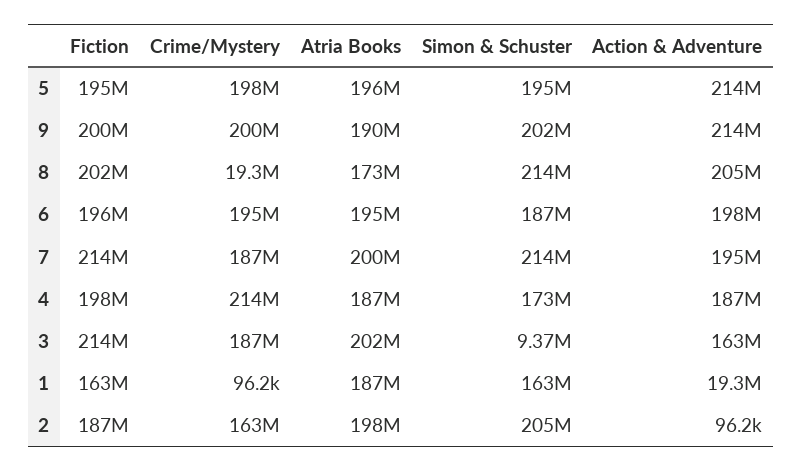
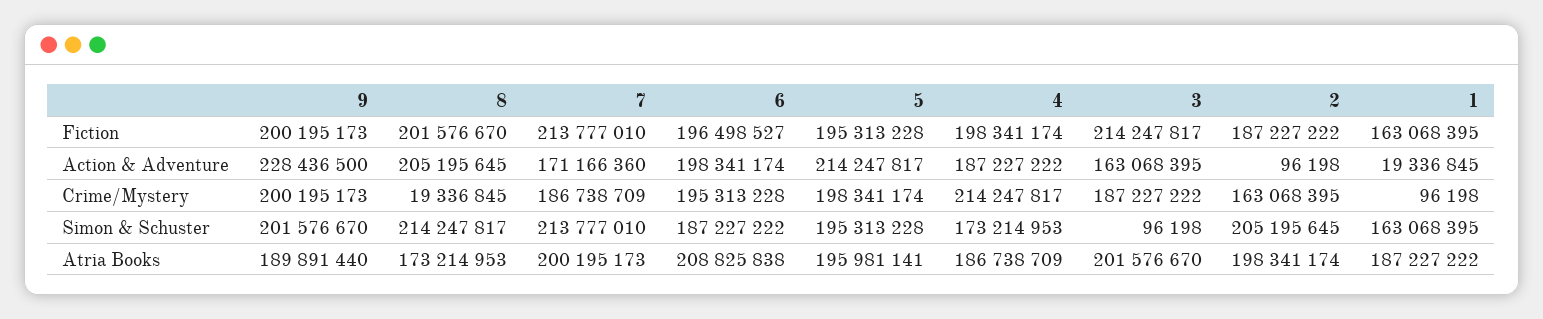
Action & Adventure, 9: 214000000 -> 228436500
Atria Books, 6: 195000000 -> 208825838
Action & Adventure, 7: 195000000 -> 171166360
Simon & Schuster, 3: 9370000 -> 96198

